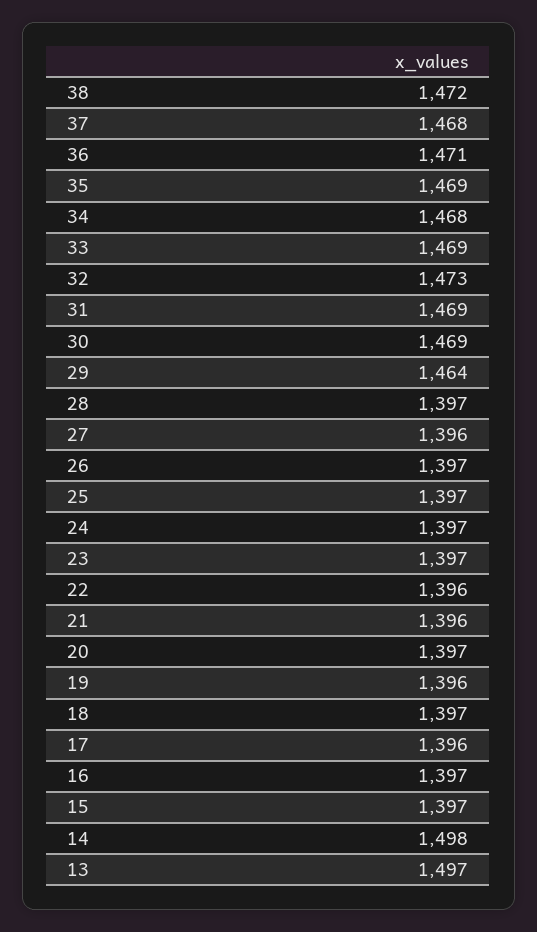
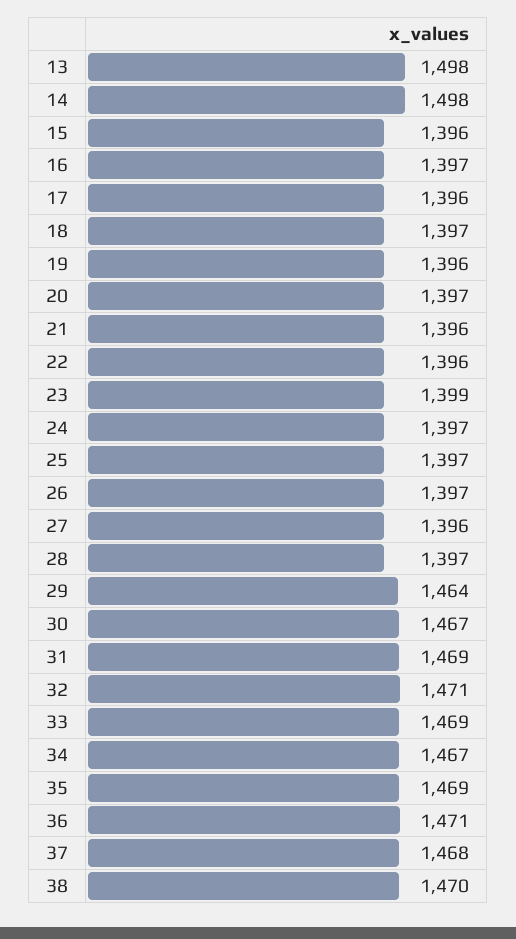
38: 1472 -> 1470
34: 1468 -> 1467
32: 1473 -> 1471
30: 1469 -> 1467
23: 1397 -> 1399
15: 1397 -> 1396
13: 1497 -> 1498

